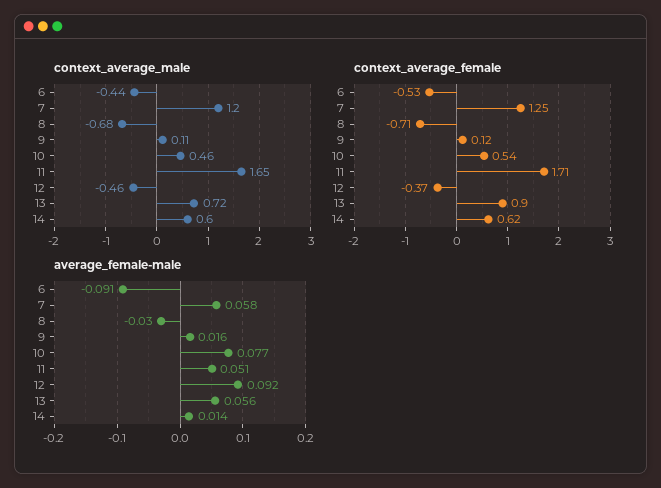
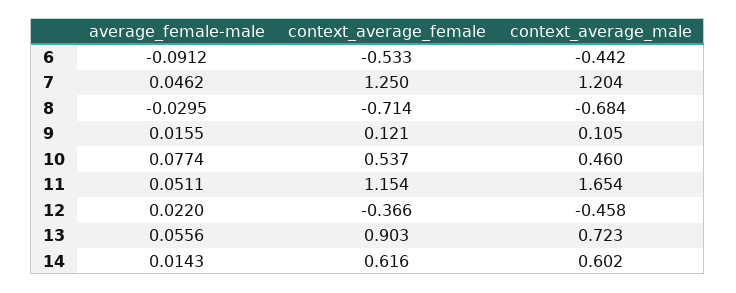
context_average_female, 11: 1.71 -> 1.154
average_female-male, 7: 0.058 -> 0.0462
average_female-male, 12: 0.092 -> 0.022

